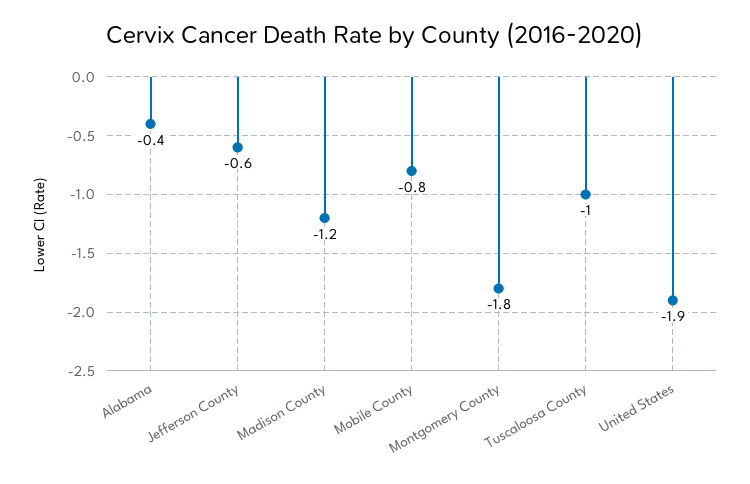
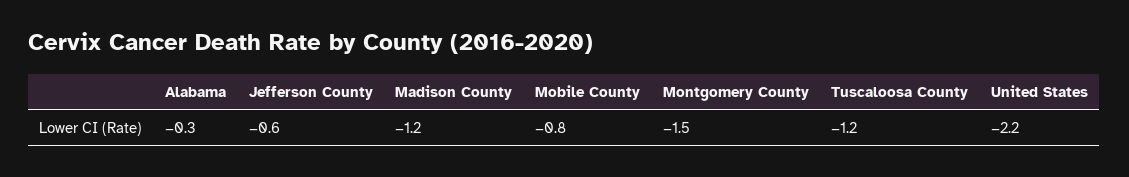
Alabama: -0.4 -> -0.3
Montgomery County: -1.8 -> -1.5
Tuscaloosa County: -1 -> -1.2
United States: -1.9 -> -2.2

